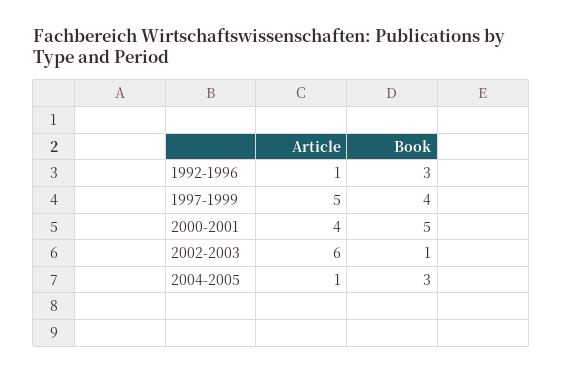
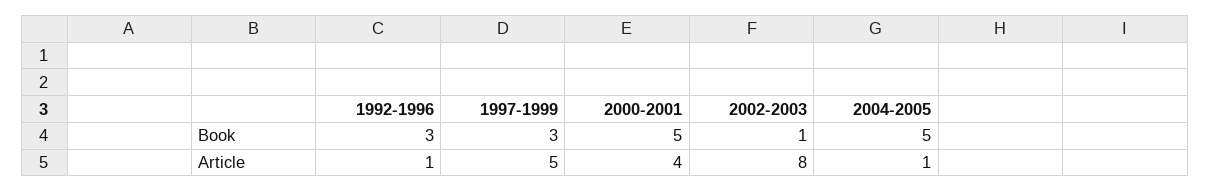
Book, 1997-1999: 4 -> 3
Article, 2002-2003: 6 -> 8
Book, 2004-2005: 3 -> 5

